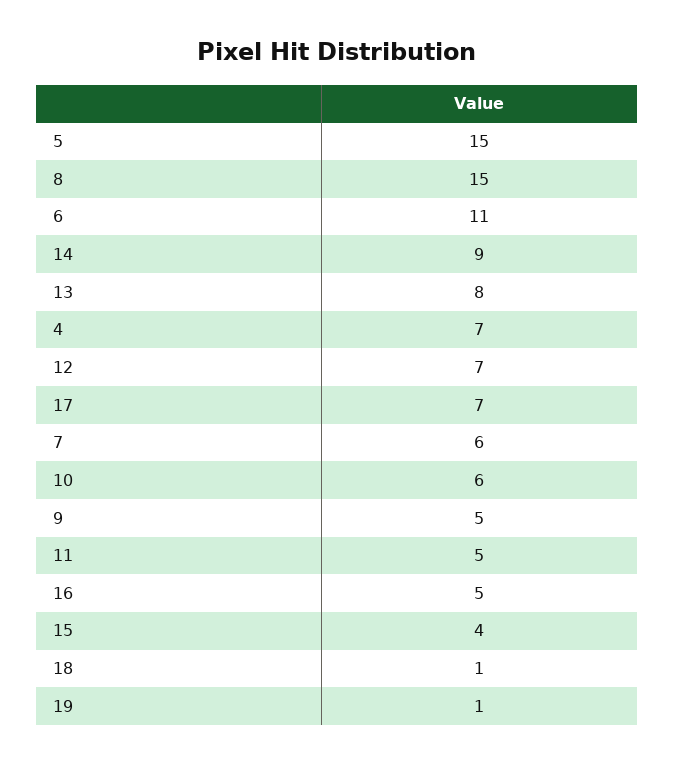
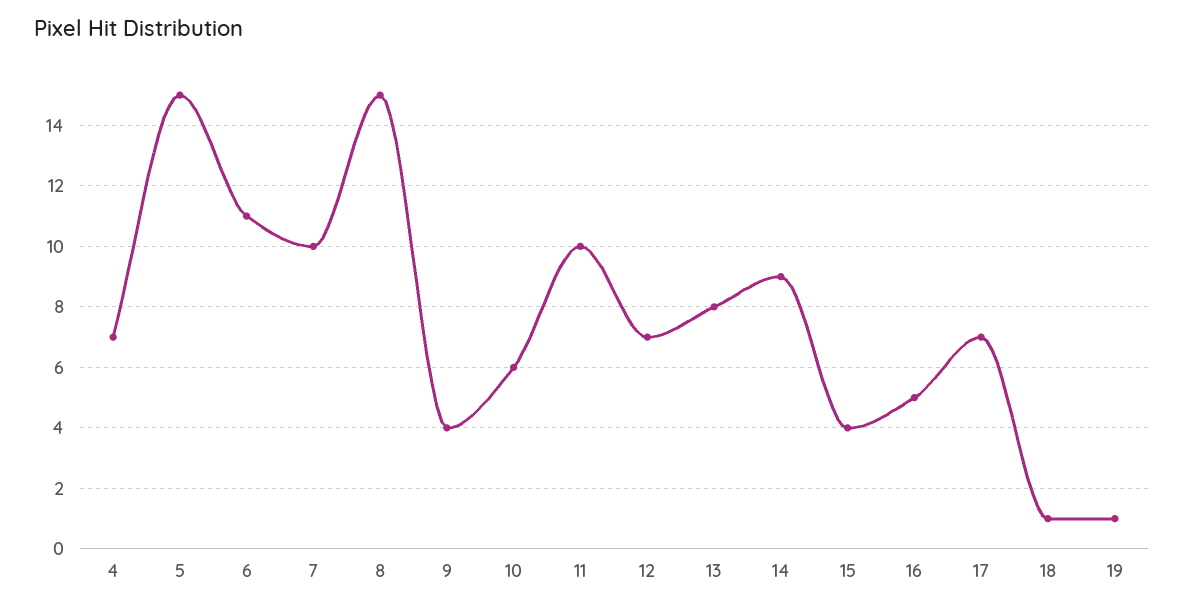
7: 6 -> 10
9: 5 -> 4
11: 5 -> 10

